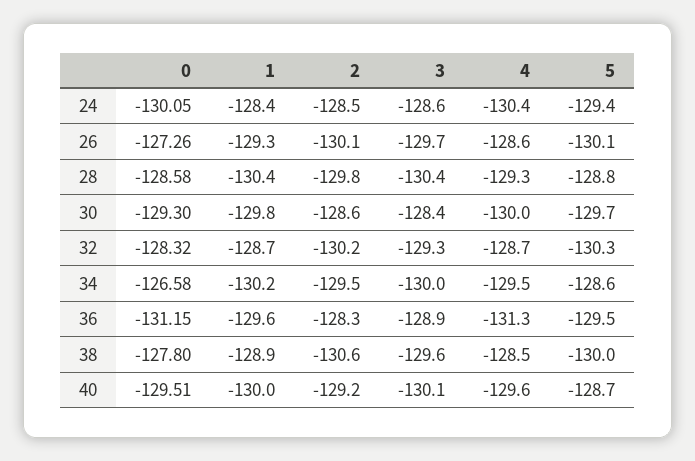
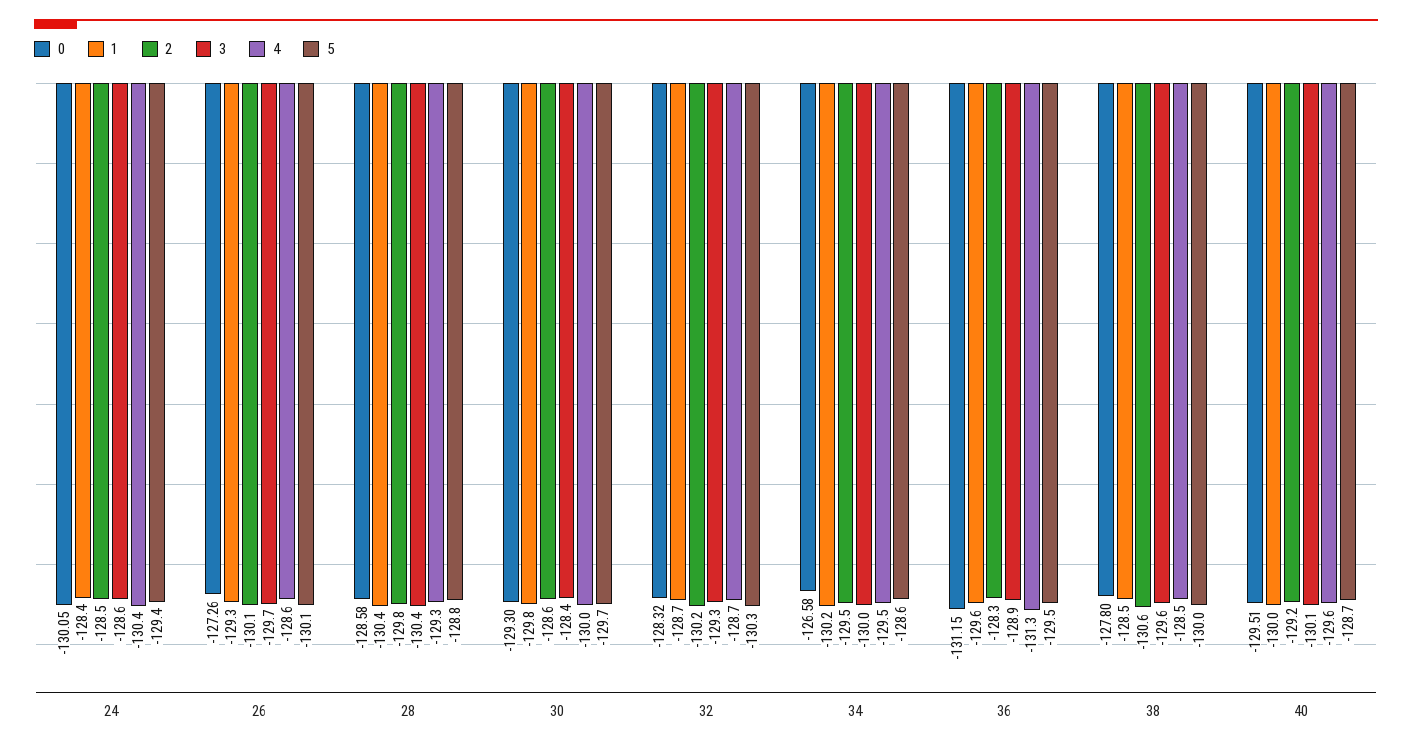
1, 38: -128.9 -> -128.5

